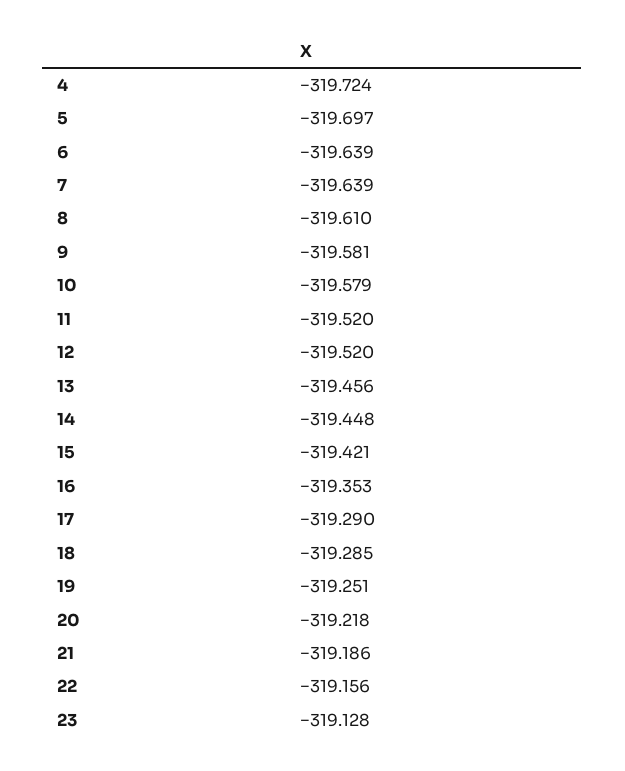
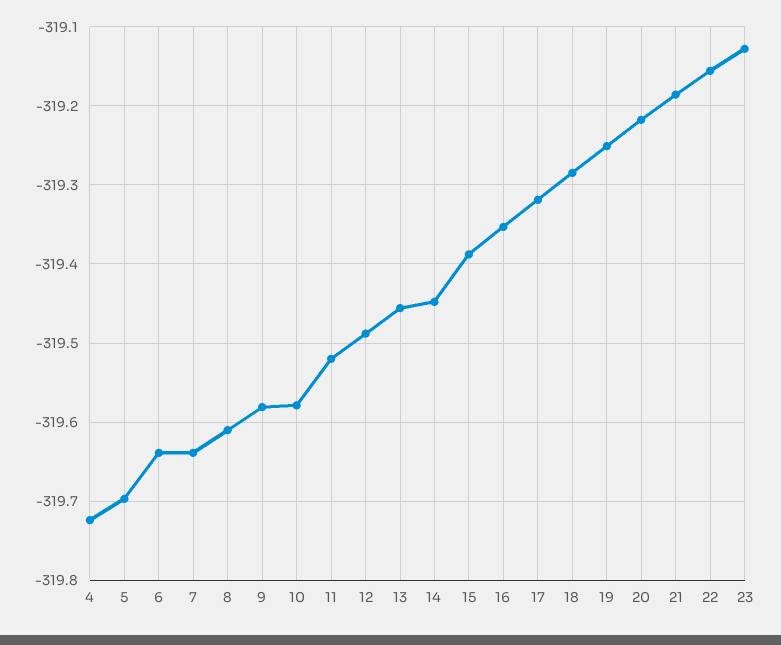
12: -319.52 -> -319.49
15: -319.421 -> -319.39
17: -319.29 -> -319.32

